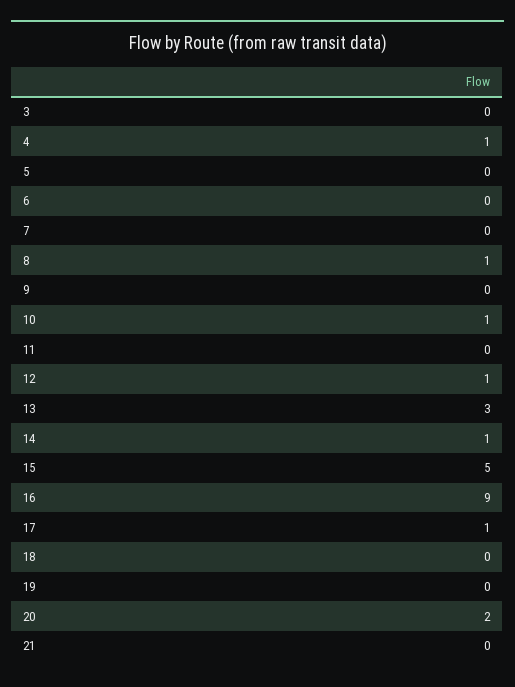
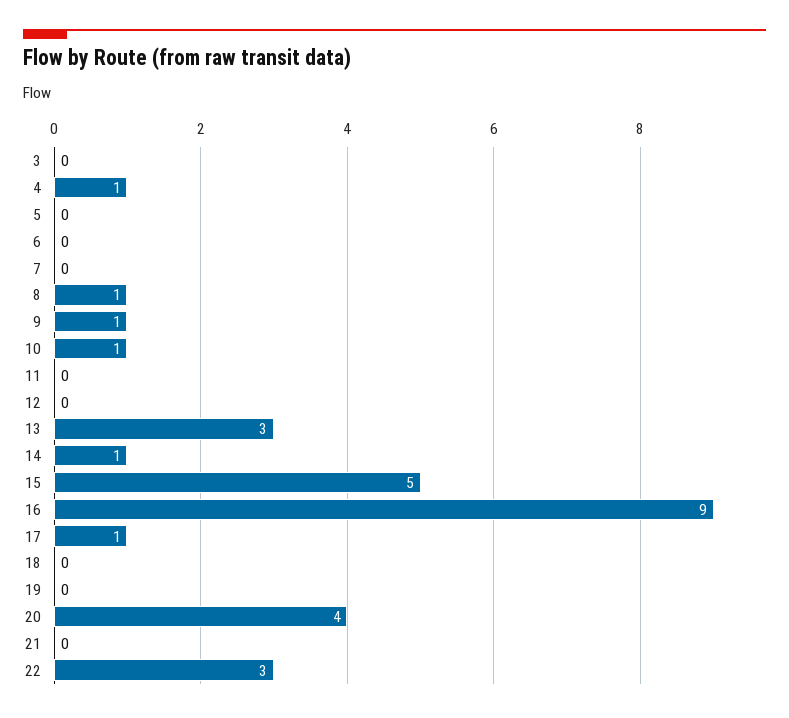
9: 0 -> 1
12: 1 -> 0
20: 2 -> 4
22: none -> 3

